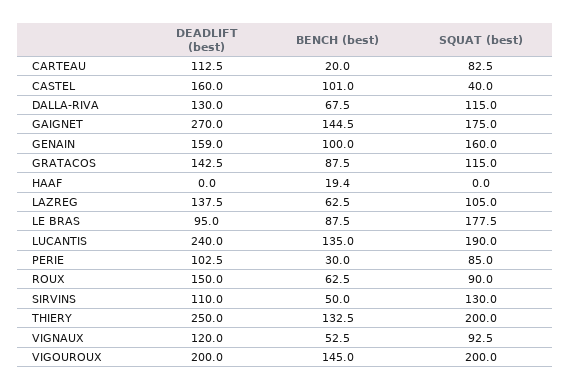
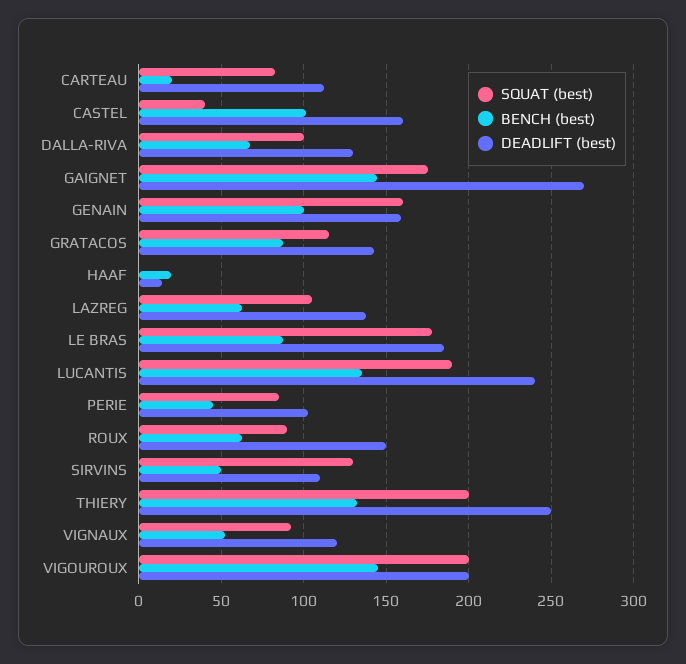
SQUAT (best), DALLA-RIVA: 115 -> 100
DEADLIFT (best), HAAF: 0 -> 15
DEADLIFT (best), LE BRAS: 95 -> 185
BENCH (best), PERIE: 30 -> 45

